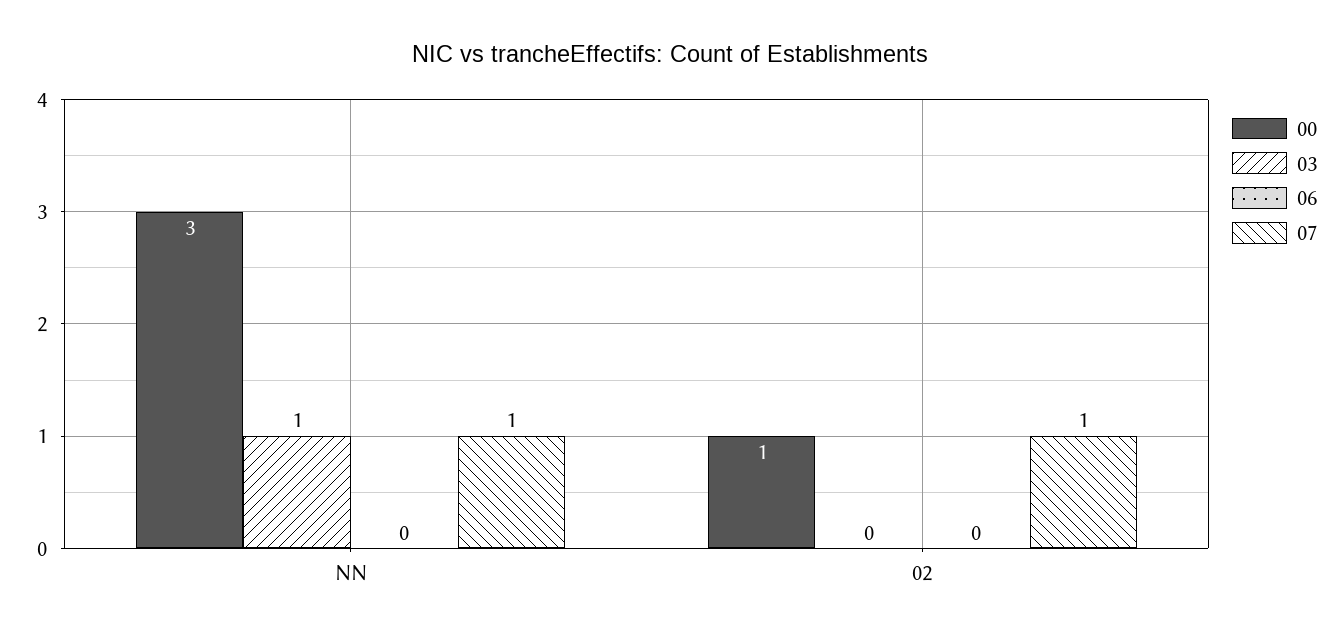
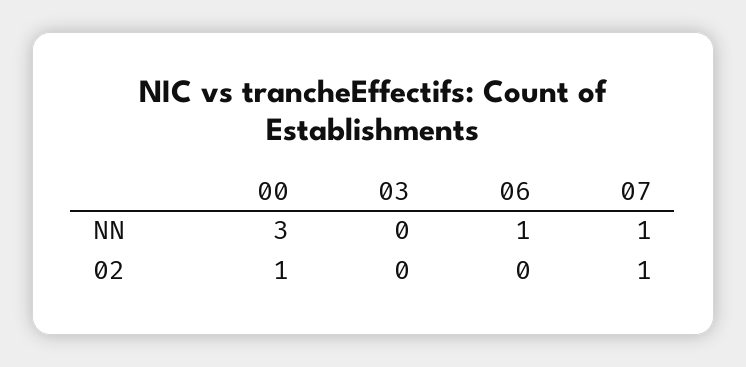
03, NN: 1 -> 0
06, NN: 0 -> 1

